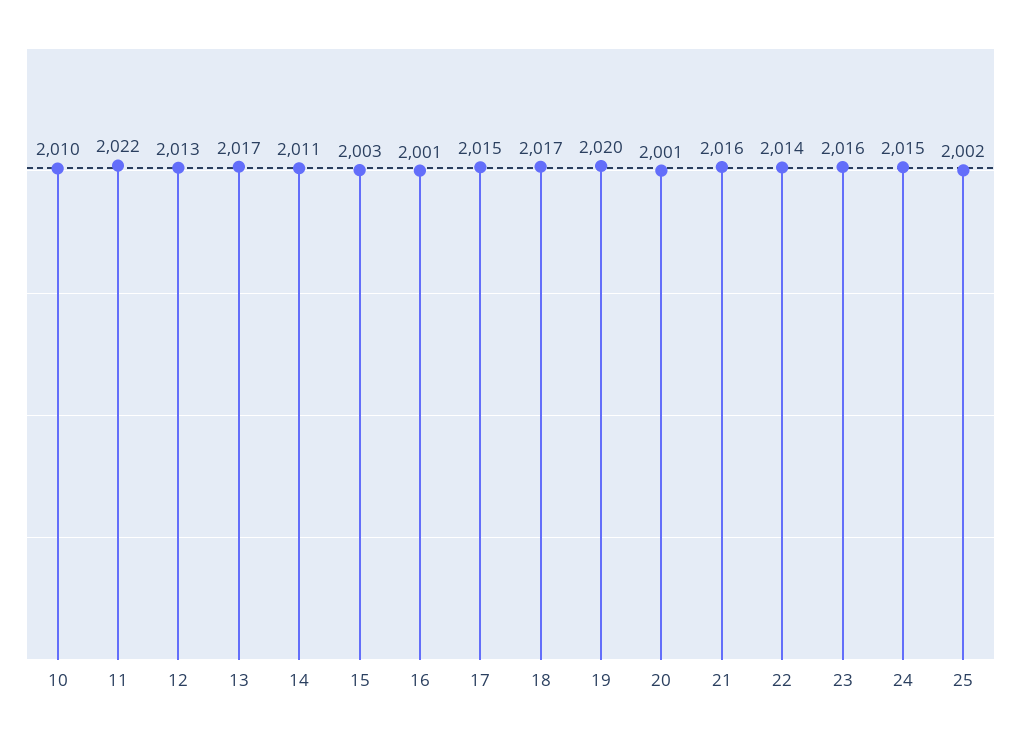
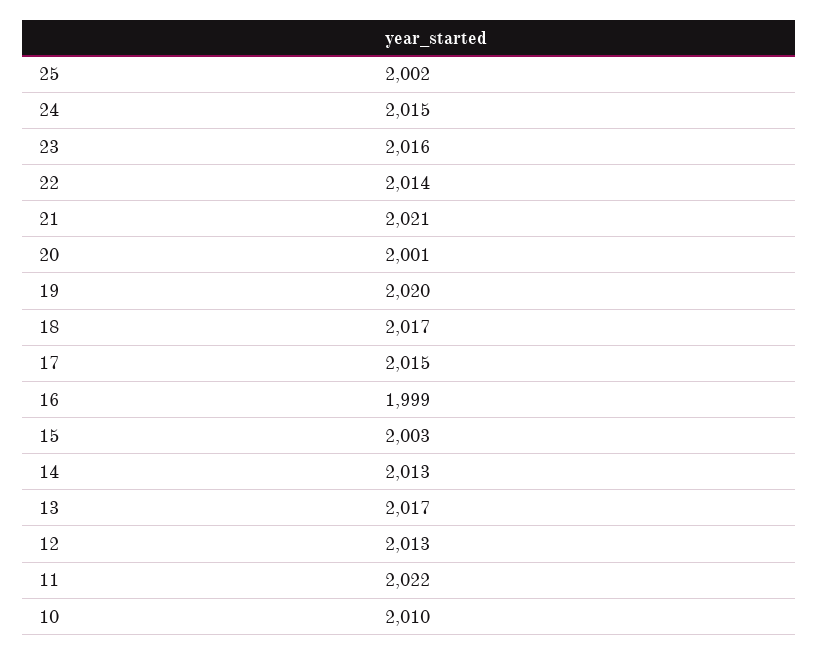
14: 2011 -> 2013
16: 2001 -> 1999
21: 2016 -> 2021

